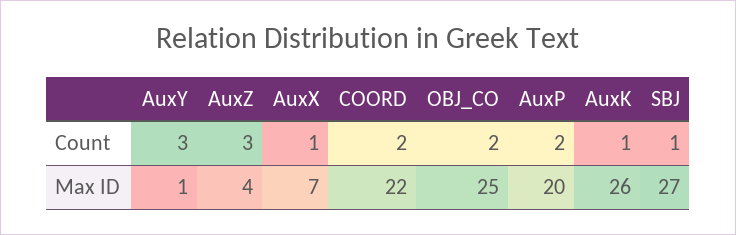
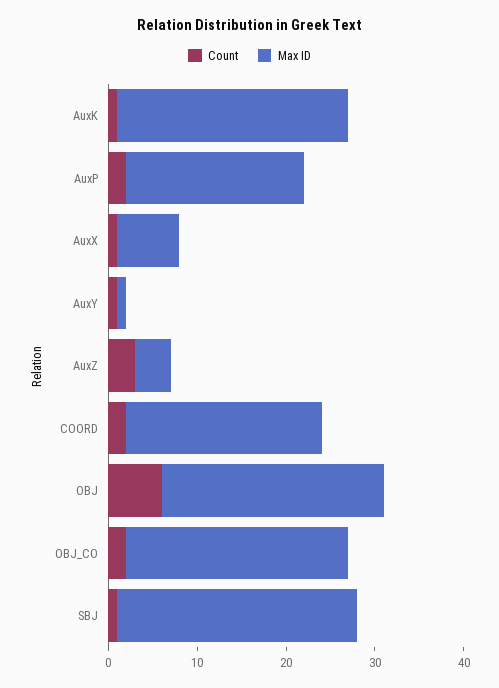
Count, AuxY: 3 -> 1
Count, OBJ: none -> 6
Max ID, OBJ: none -> 25

